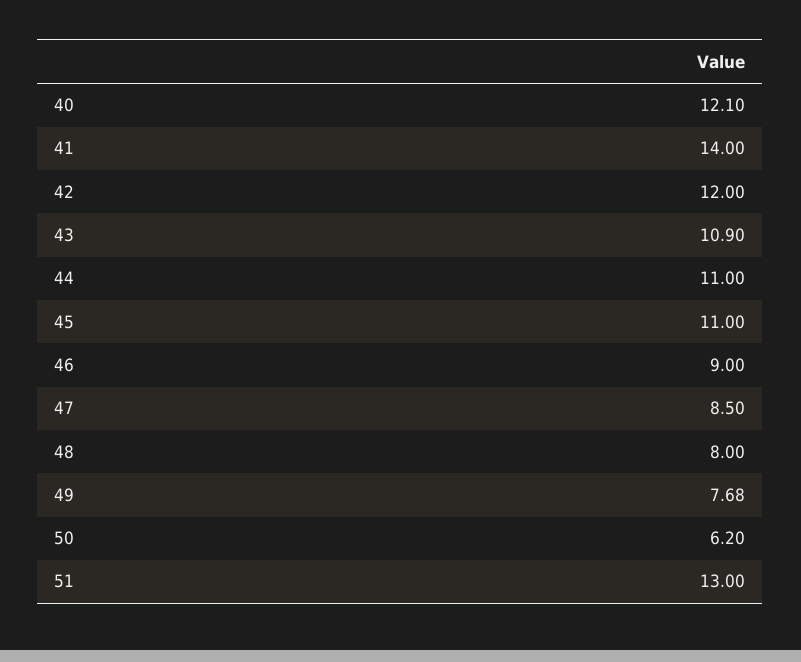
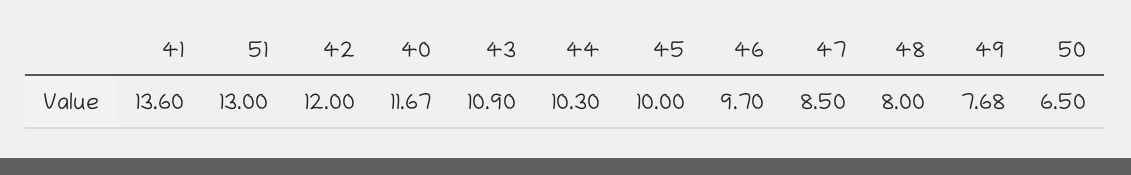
40: 12.1 -> 11.67
41: 14 -> 13.6
44: 11 -> 10.3
45: 11 -> 10
46: 9 -> 9.7
50: 6.2 -> 6.5

